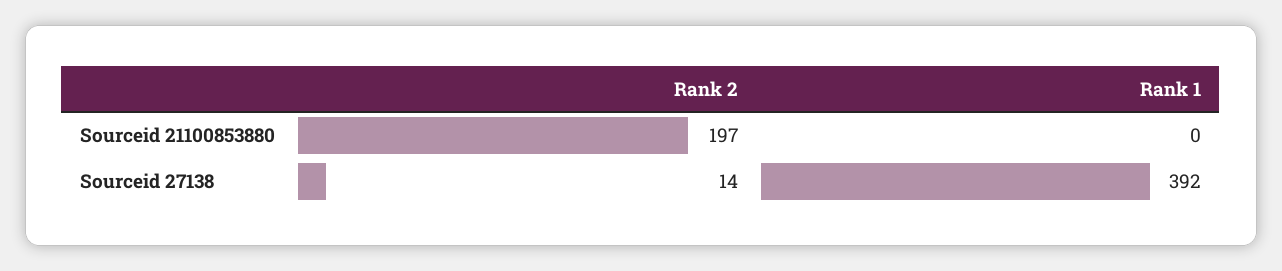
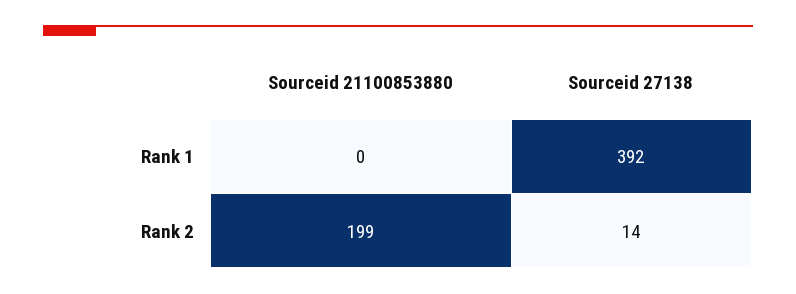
Rank 2, Sourceid 21100853880: 197 -> 199

